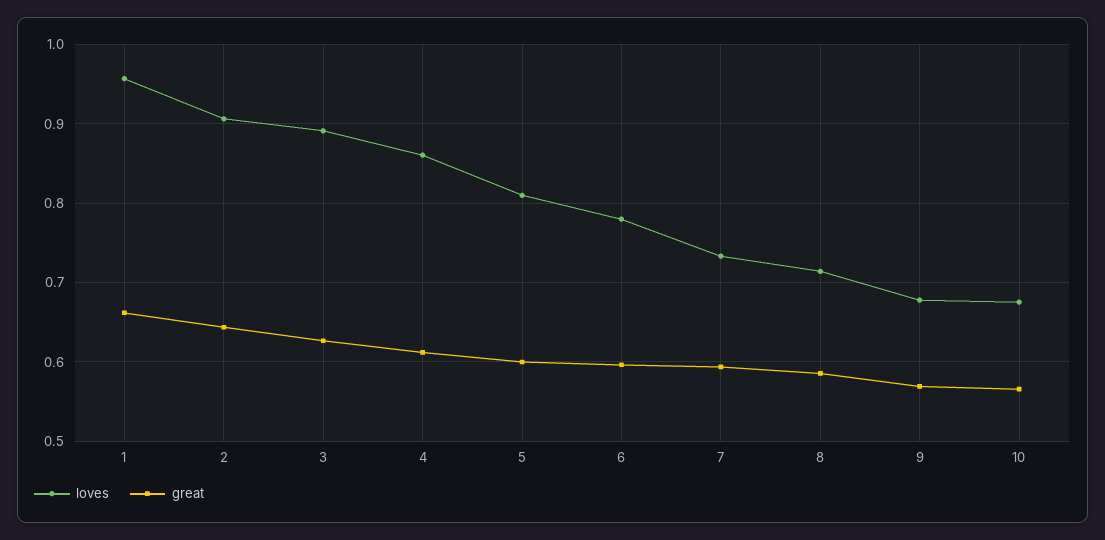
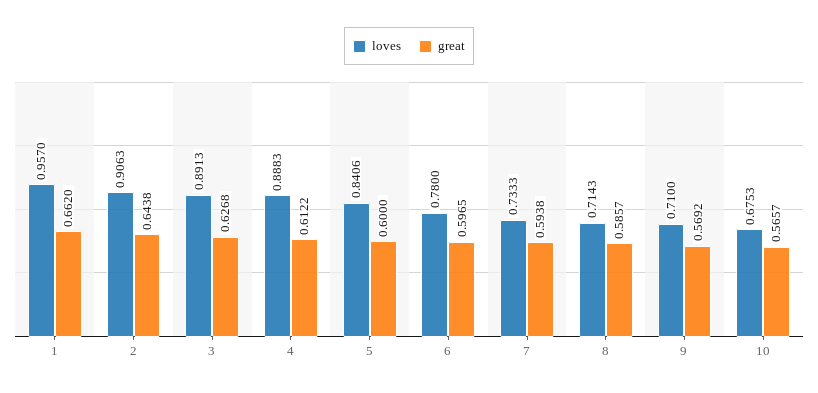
loves, 4: 0.86 -> 0.8883
loves, 5: 0.81 -> 0.8406
loves, 9: 0.68 -> 0.71

